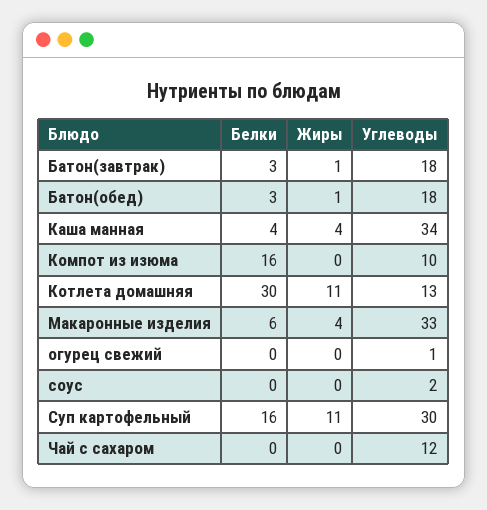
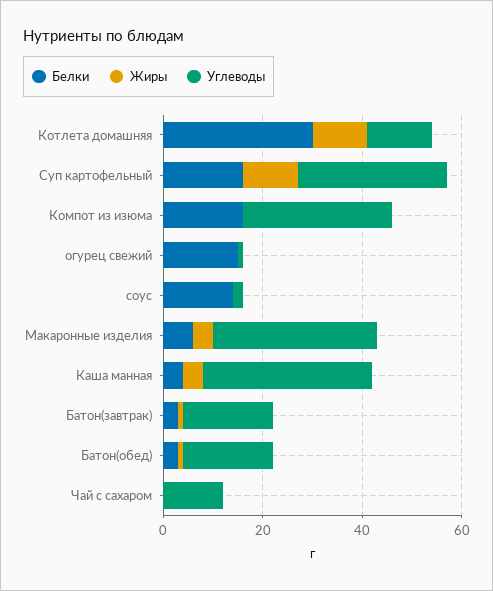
Углеводы, Компот из изюма: 10 -> 30
Белки, огурец свежий: 0 -> 15
Белки, соус: 0 -> 15

